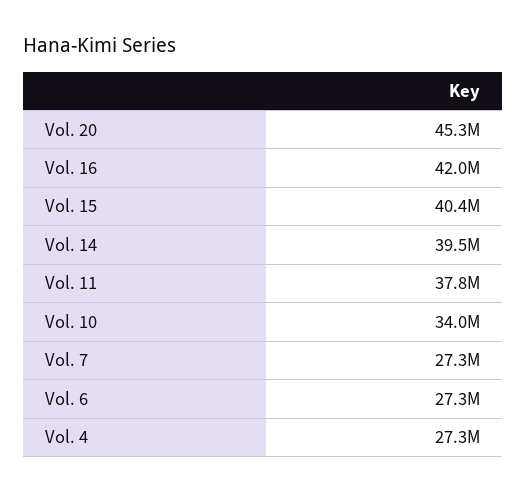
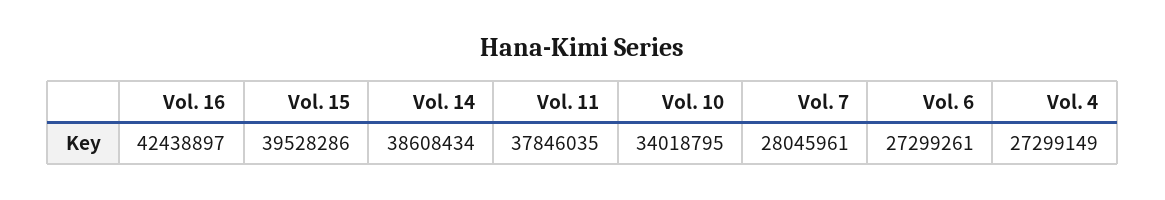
Vol. 20: 45300000 -> none
Vol. 16: 42000000 -> 42438897
Vol. 15: 40400000 -> 39528286
Vol. 14: 39500000 -> 38608434
Vol. 7: 27300000 -> 28045961

